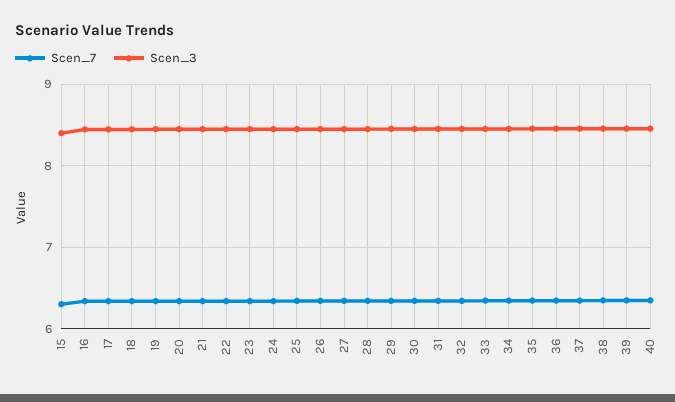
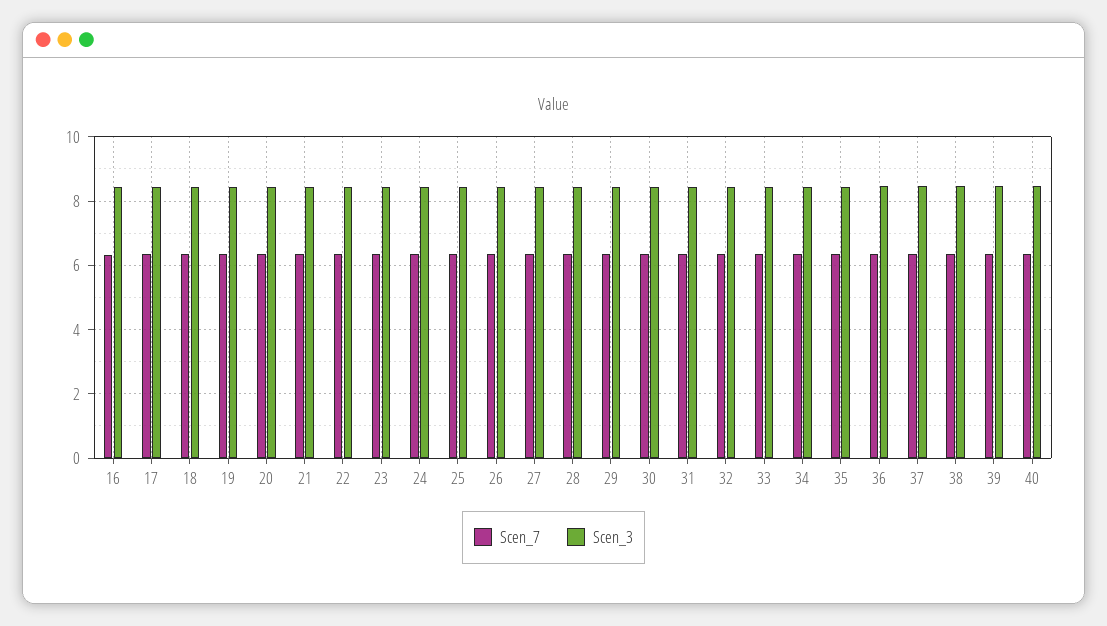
Scen_7, 15: 6.3 -> none
Scen_3, 15: 8.4 -> none

